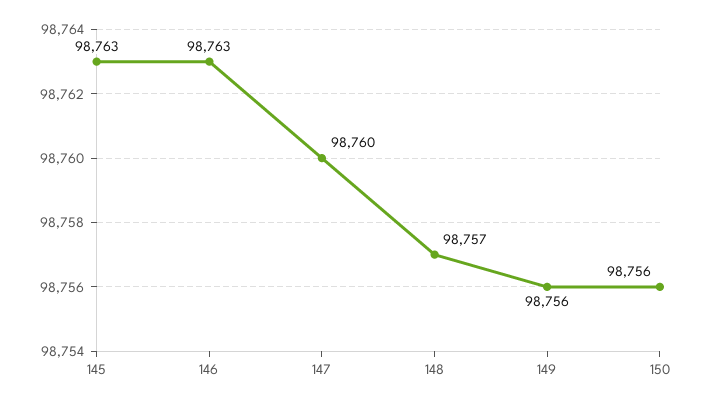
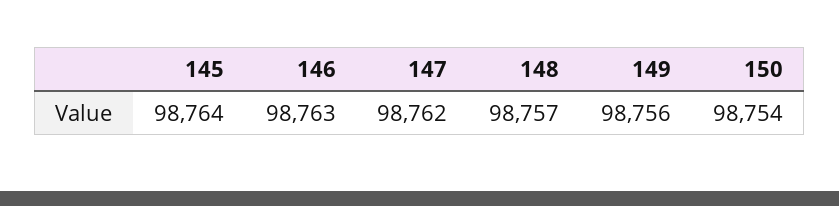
145: 98763 -> 98764
147: 98760 -> 98762
150: 98756 -> 98754

